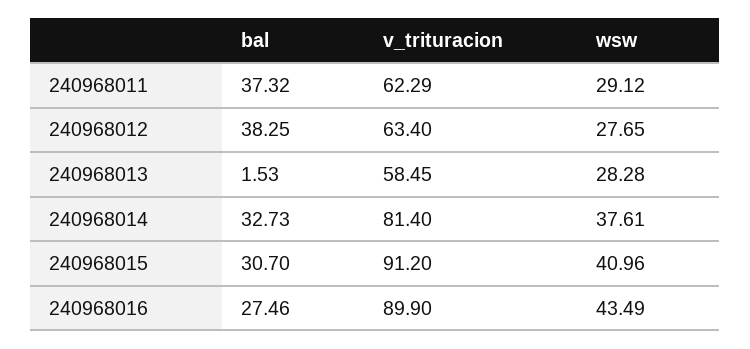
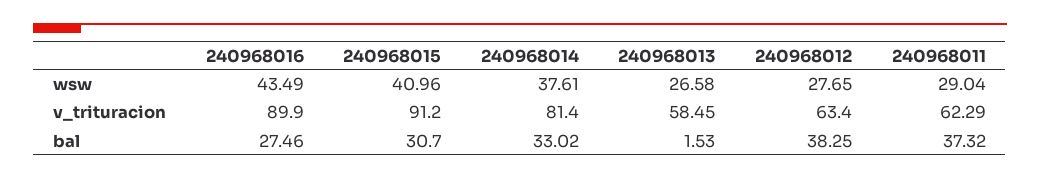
wsw, 240968011: 29.12 -> 29.04
wsw, 240968013: 28.28 -> 26.58
bal, 240968014: 32.73 -> 33.02

